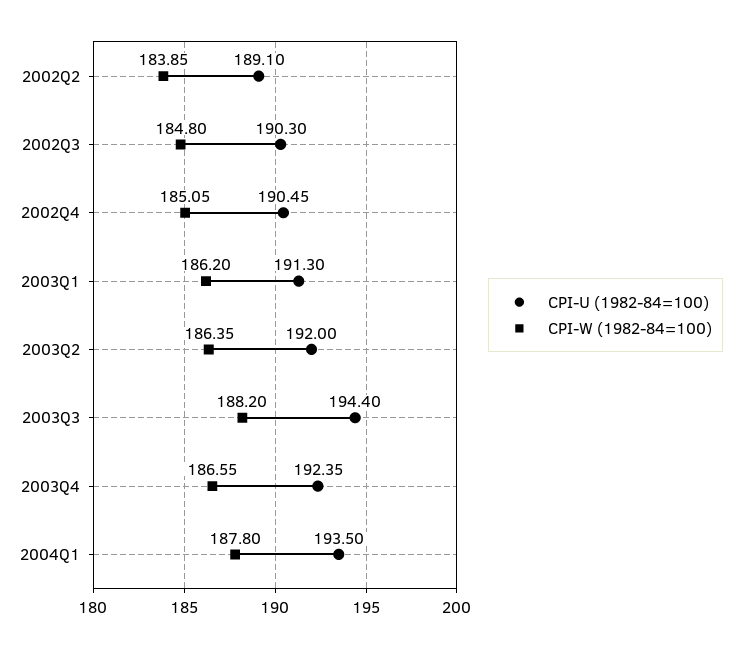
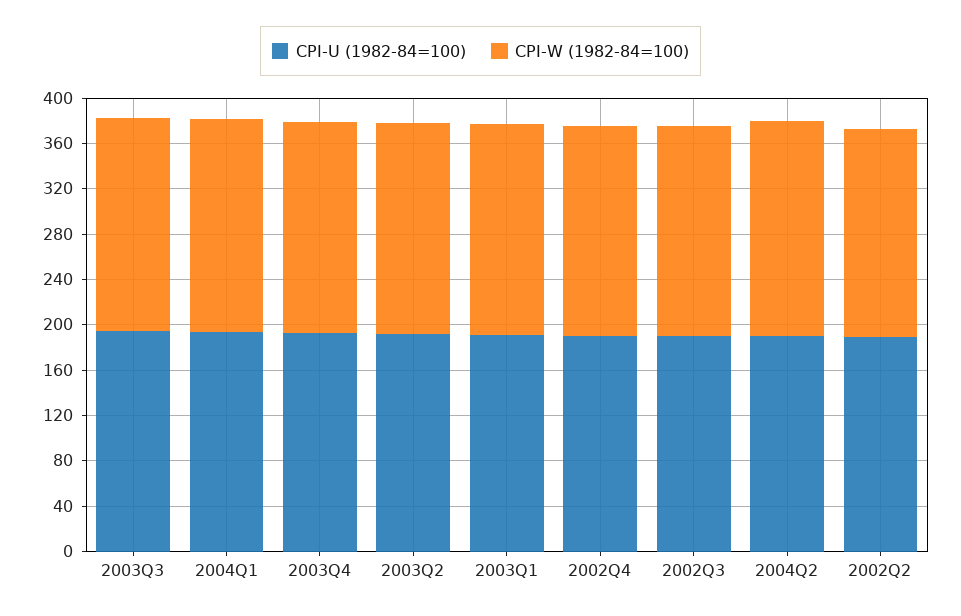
CPI-U (1982-84=100), 2004Q2: none -> 190
CPI-W (1982-84=100), 2004Q2: none -> 190

